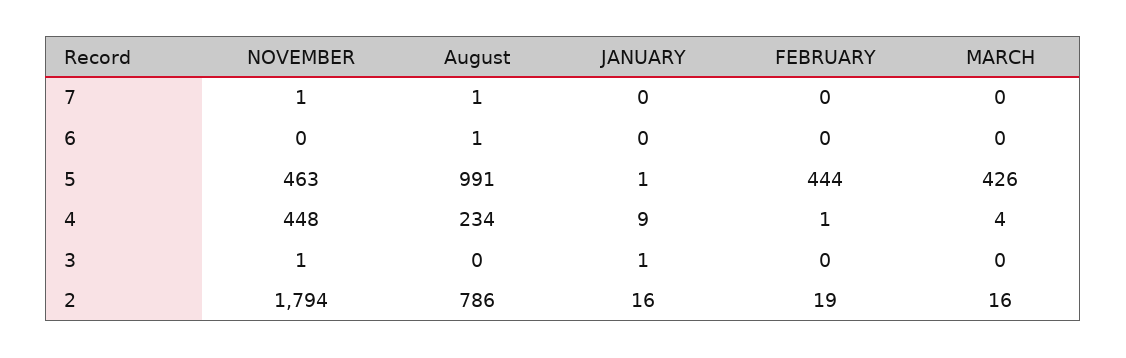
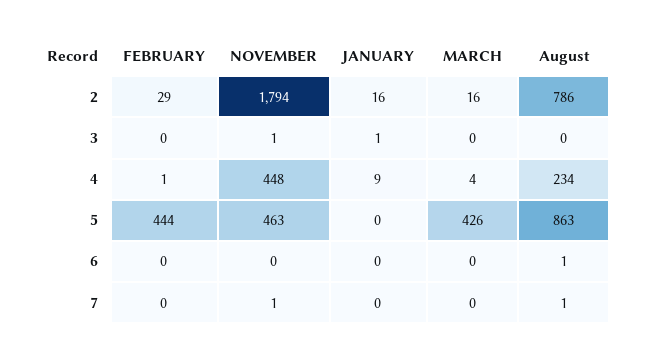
August, 5: 991 -> 863
JANUARY, 5: 1 -> 0
FEBRUARY, 2: 19 -> 29

